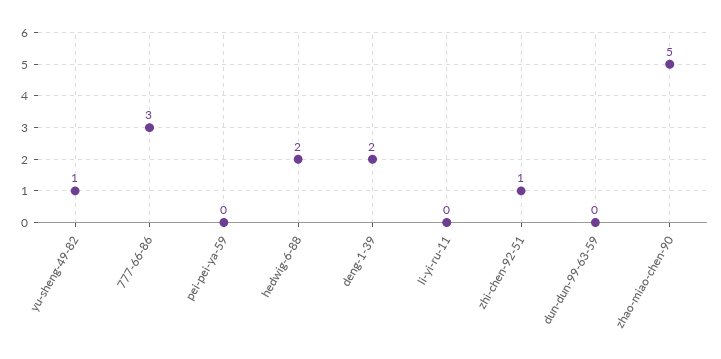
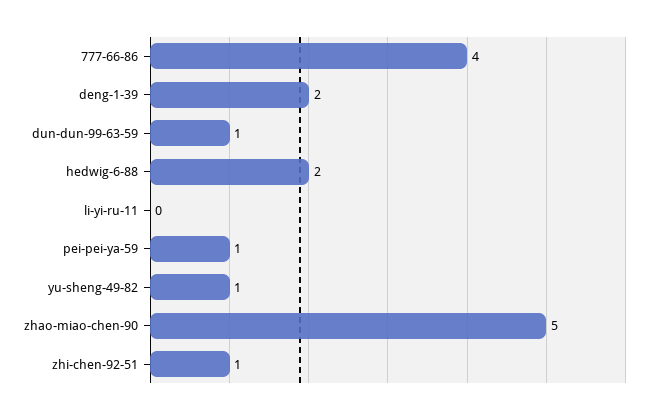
777-66-86: 3 -> 4
pei-pei-ya-59: 0 -> 1
dun-dun-99-63-59: 0 -> 1

